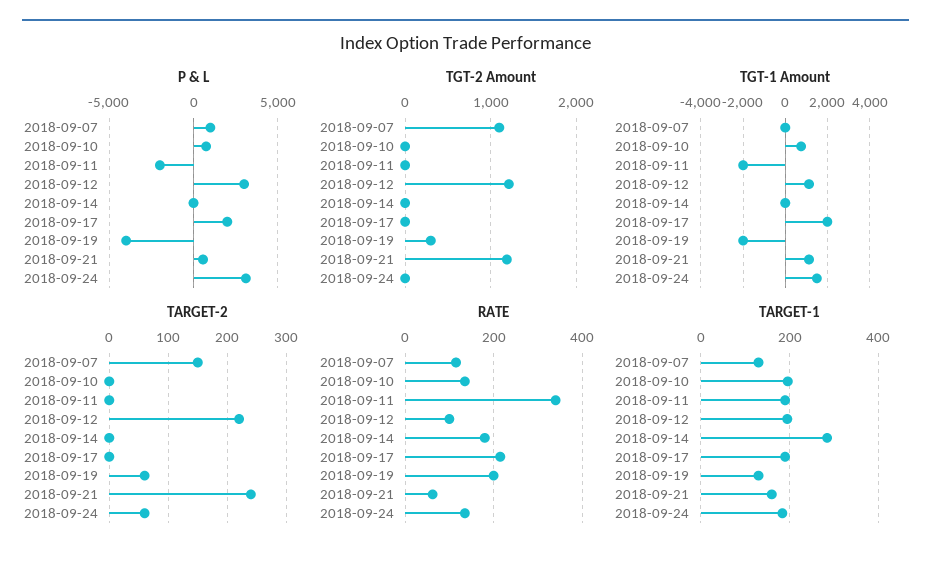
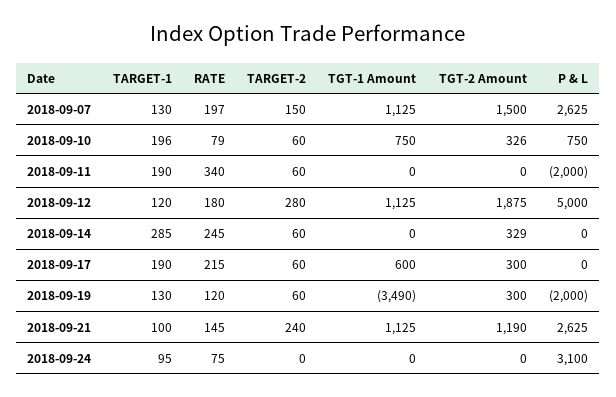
P & L, 2018-09-07: 1000 -> 2625
P & L, 2018-09-12: 3000 -> 5000
P & L, 2018-09-17: 2000 -> 0
P & L, 2018-09-19: -4000 -> -2000
P & L, 2018-09-21: 500 -> 2625
TGT-2 Amount, 2018-09-07: 1100 -> 1500
TGT-2 Amount, 2018-09-10: 0 -> 326
TGT-2 Amount, 2018-09-12: 1200 -> 1875
TGT-2 Amount, 2018-09-14: 0 -> 329
TGT-2 Amount, 2018-09-17: 0 -> 300
TGT-1 Amount, 2018-09-07: 0 -> 1125
TGT-1 Amount, 2018-09-11: -2000 -> 0
TGT-1 Amount, 2018-09-17: 2000 -> 600
TGT-1 Amount, 2018-09-19: -2000 -> -3490
TGT-1 Amount, 2018-09-24: 1500 -> 0
TARGET-2, 2018-09-10: 0 -> 60
TARGET-2, 2018-09-11: 0 -> 60
TARGET-2, 2018-09-12: 220 -> 280
TARGET-2, 2018-09-14: 0 -> 60
TARGET-2, 2018-09-17: 0 -> 60
TARGET-2, 2018-09-24: 60 -> 0
RATE, 2018-09-07: 120 -> 197
RATE, 2018-09-10: 140 -> 79
RATE, 2018-09-12: 100 -> 180
RATE, 2018-09-14: 180 -> 245
RATE, 2018-09-19: 200 -> 120
RATE, 2018-09-21: 60 -> 145
RATE, 2018-09-24: 140 -> 75
TARGET-1, 2018-09-12: 200 -> 120
TARGET-1, 2018-09-21: 160 -> 100
TARGET-1, 2018-09-24: 180 -> 95

